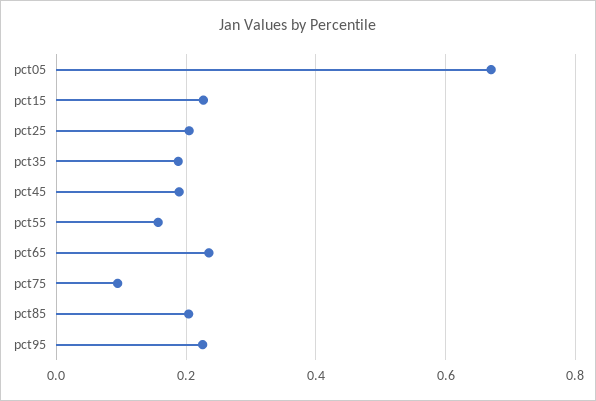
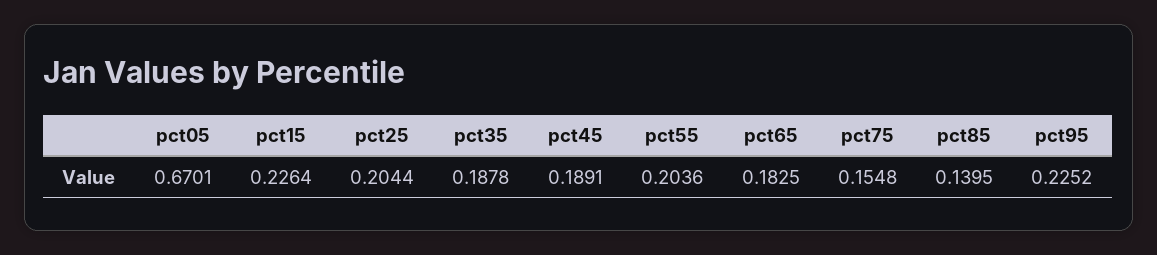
pct55: 0.16 -> 0.2036
pct65: 0.24 -> 0.1825
pct75: 0.1 -> 0.1548
pct85: 0.2 -> 0.1395

